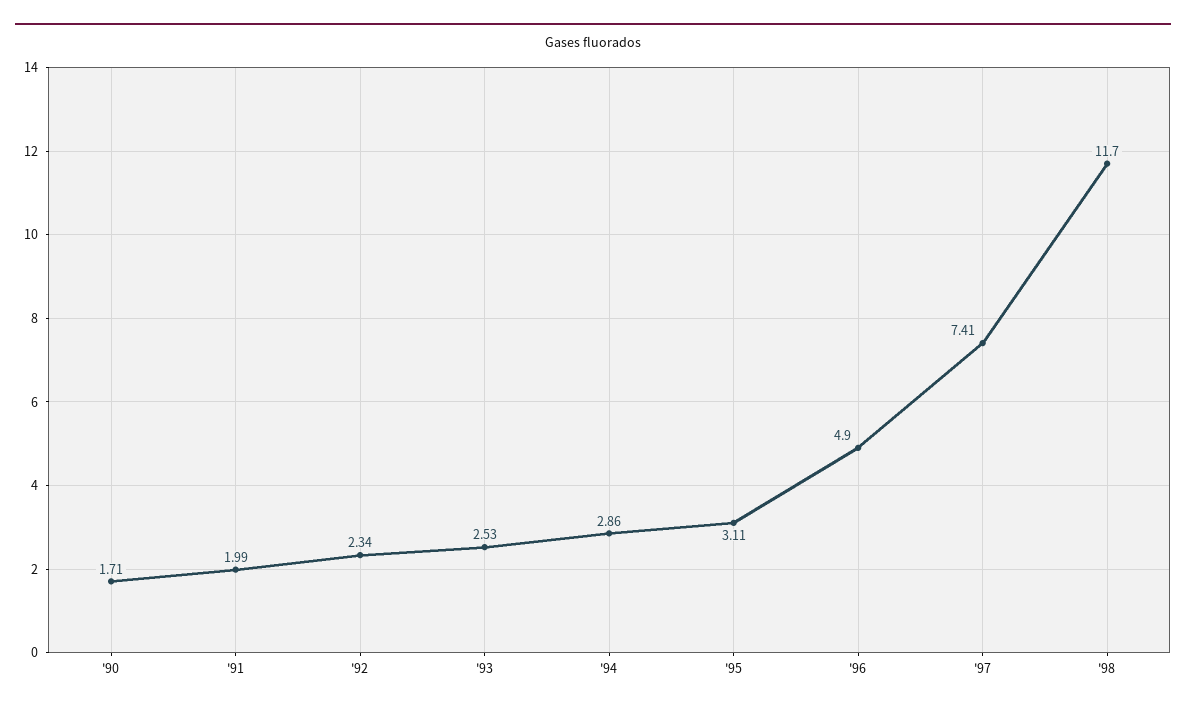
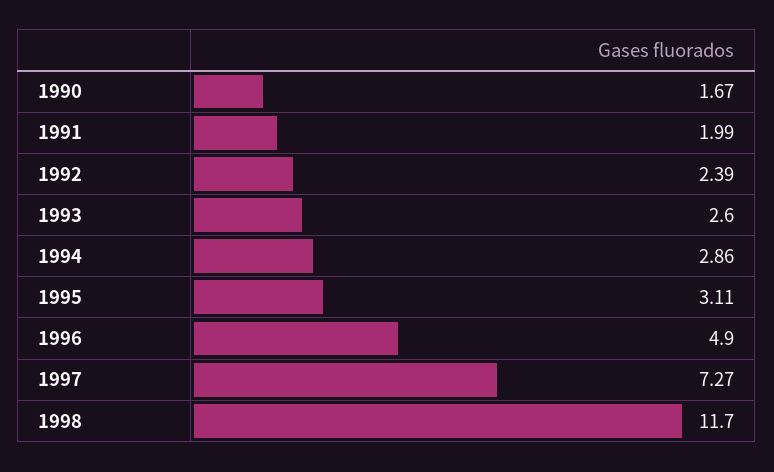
'90: 1.71 -> 1.67
'92: 2.34 -> 2.39
'93: 2.53 -> 2.6
'97: 7.41 -> 7.27

